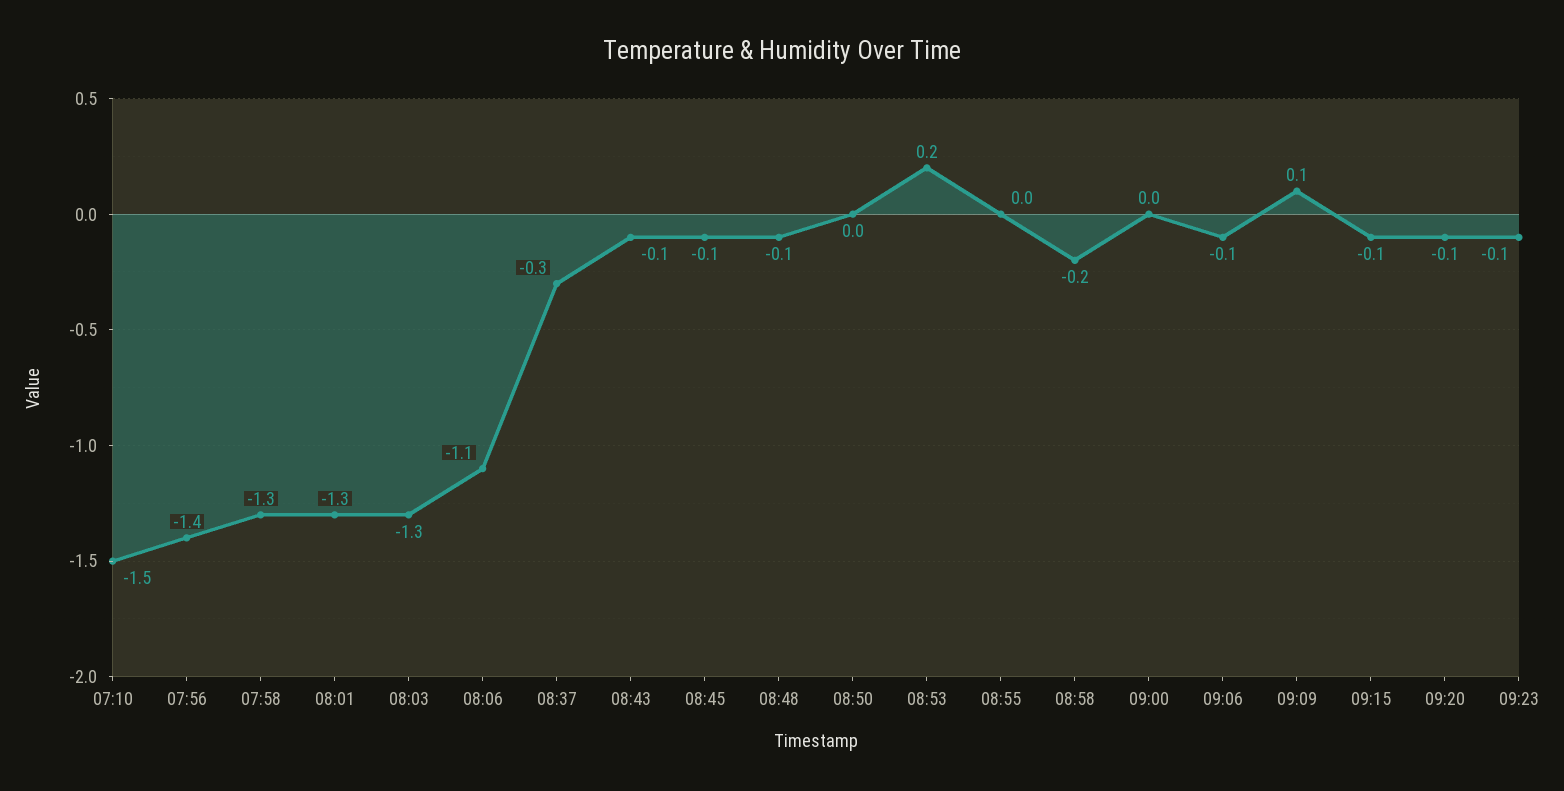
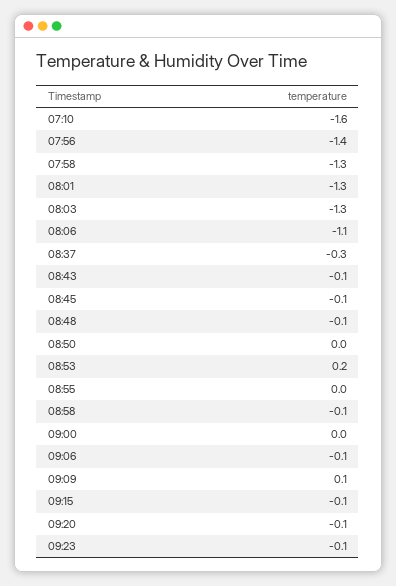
07:10: -1.5 -> -1.6
08:58: -0.2 -> -0.1

